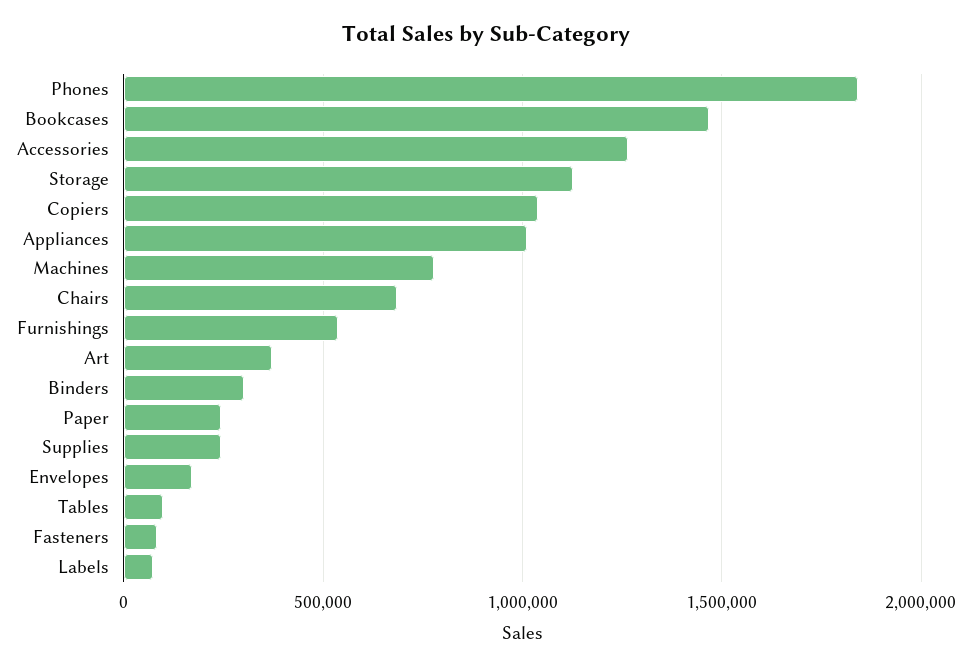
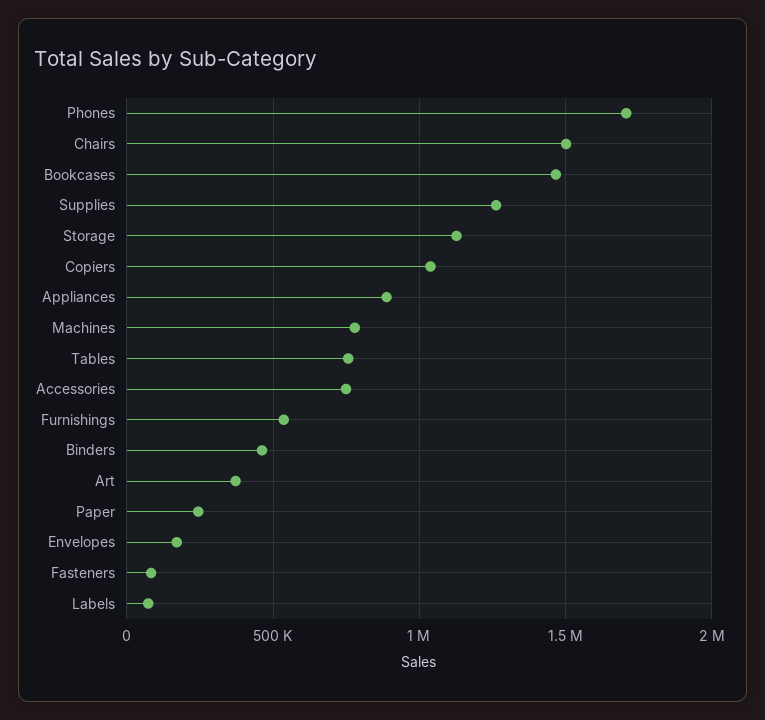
Phones: 1850000 -> 1700000
Accessories: 1250000 -> 750000
Appliances: 1000000 -> 900000
Chairs: 700000 -> 1500000
Binders: 300000 -> 450000
Supplies: 250000 -> 1250000
Tables: 100000 -> 750000

